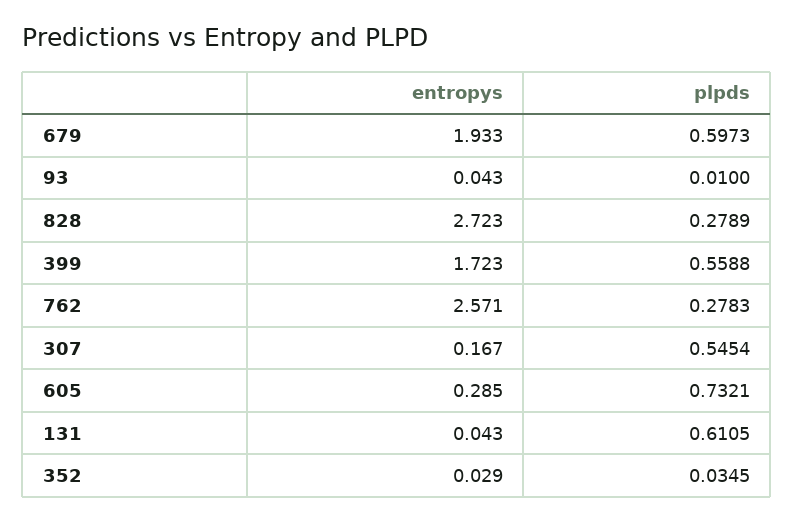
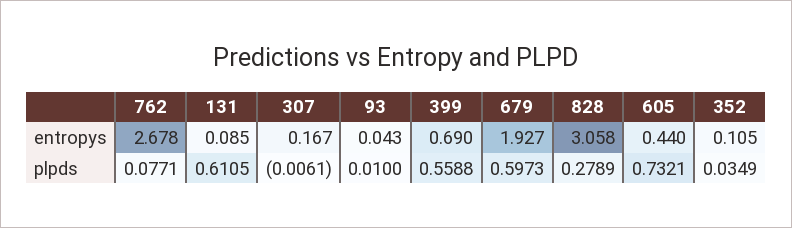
entropys, 679: 1.933 -> 1.927
entropys, 828: 2.723 -> 3.058
entropys, 399: 1.723 -> 0.69
entropys, 762: 2.571 -> 2.678
plpds, 762: 0.2783 -> 0.0771
plpds, 307: 0.5454 -> -0.0061
entropys, 605: 0.285 -> 0.44
entropys, 131: 0.043 -> 0.085
entropys, 352: 0.029 -> 0.105
plpds, 352: 0.0345 -> 0.0349

